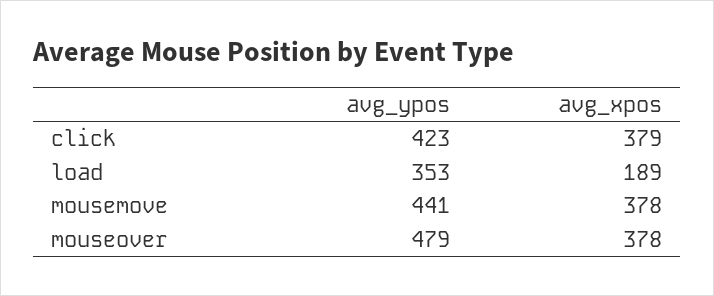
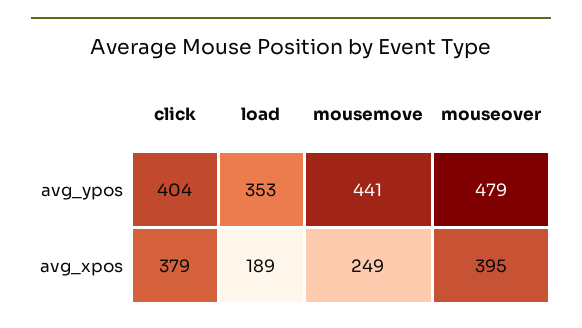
avg_ypos, click: 423 -> 404
avg_xpos, mousemove: 378 -> 249
avg_xpos, mouseover: 378 -> 395

